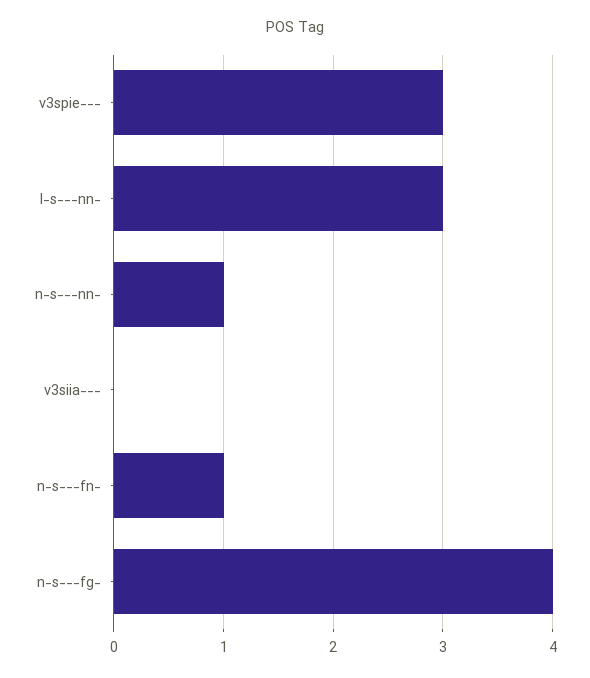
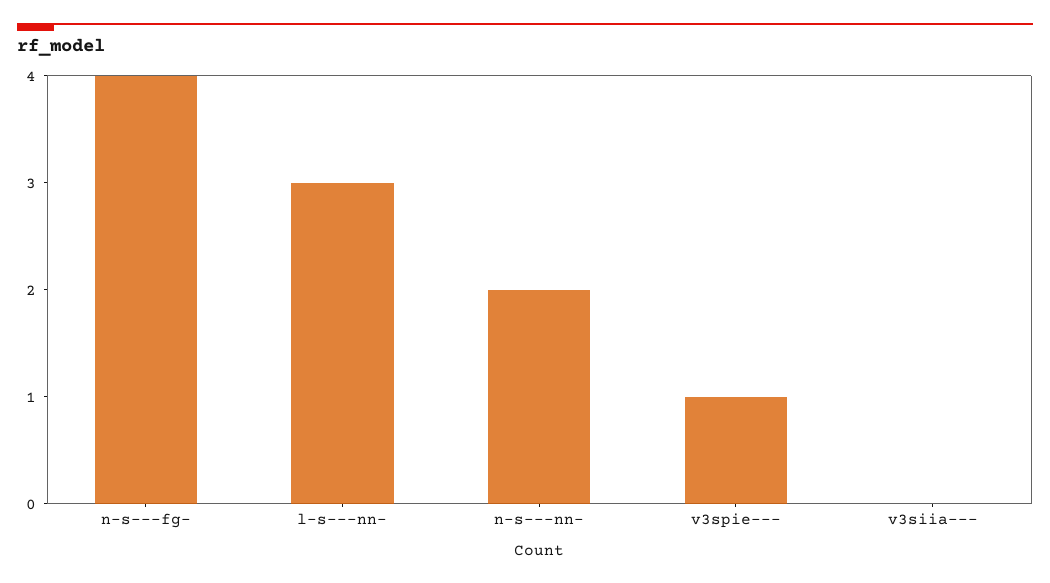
v3spie---: 3 -> 1
n-s---nn-: 1 -> 2
n-s---fn-: 1 -> none

